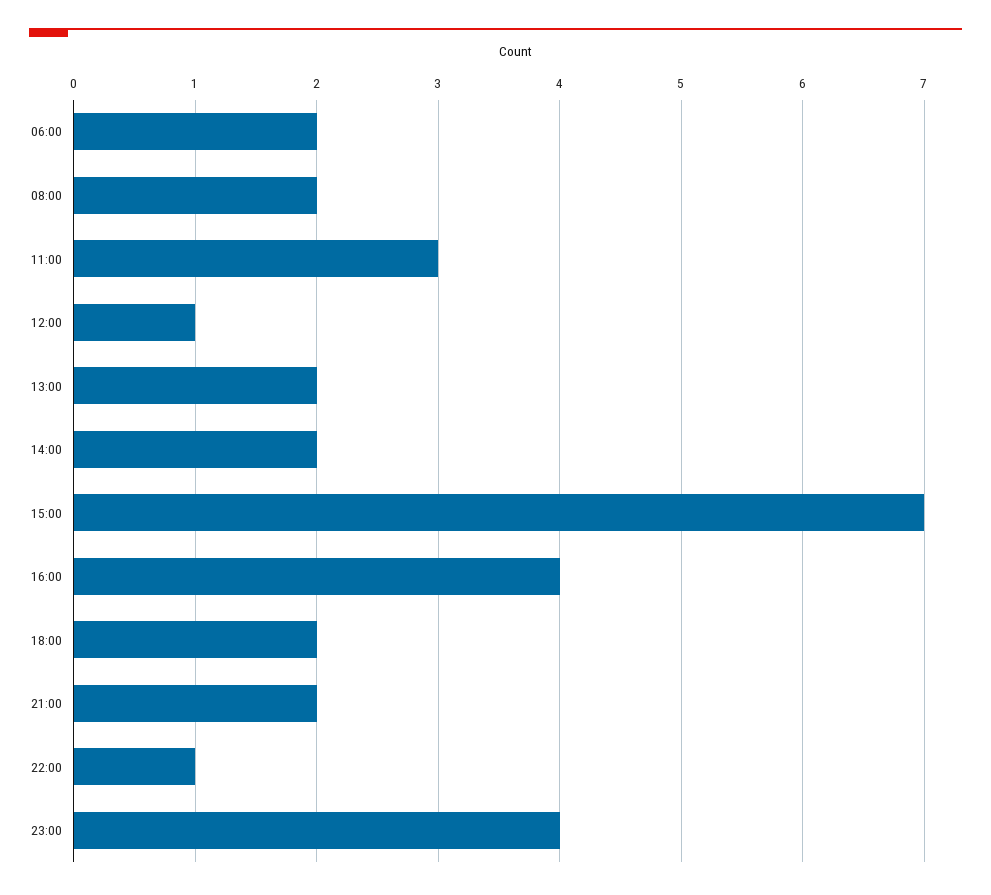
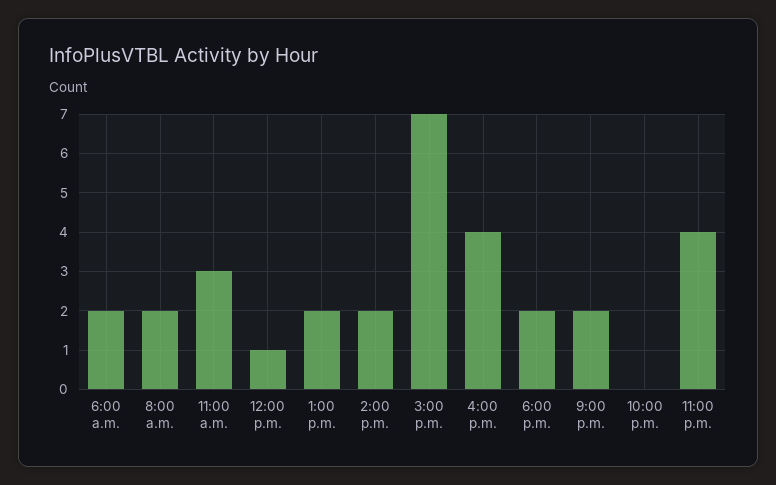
22:00: 1 -> 0

